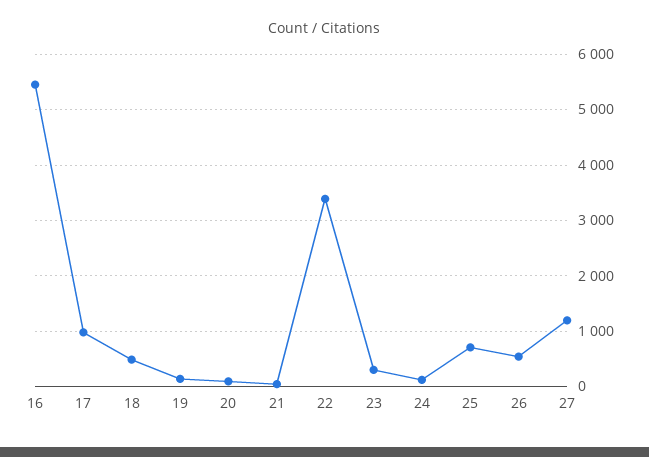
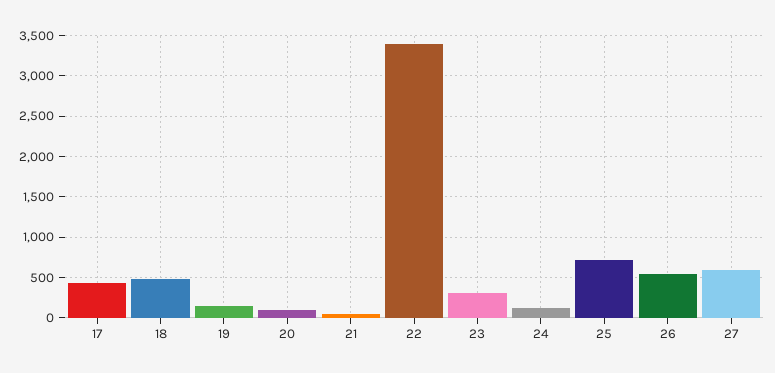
16: 5400 -> none
17: 1000 -> 400
27: 1200 -> 600

